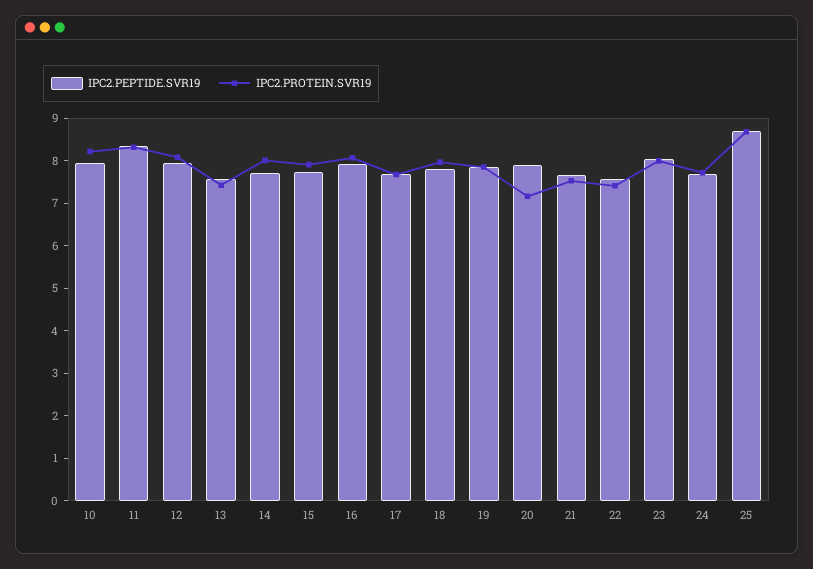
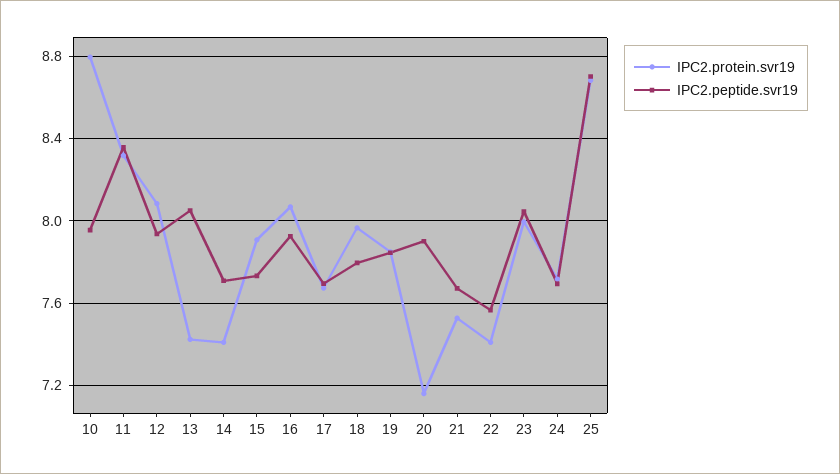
IPC2.PROTEIN.SVR19, 10: 8.2 -> 8.8
IPC2.PEPTIDE.SVR19, 13: 7.6 -> 8.05
IPC2.PROTEIN.SVR19, 14: 8 -> 7.4

